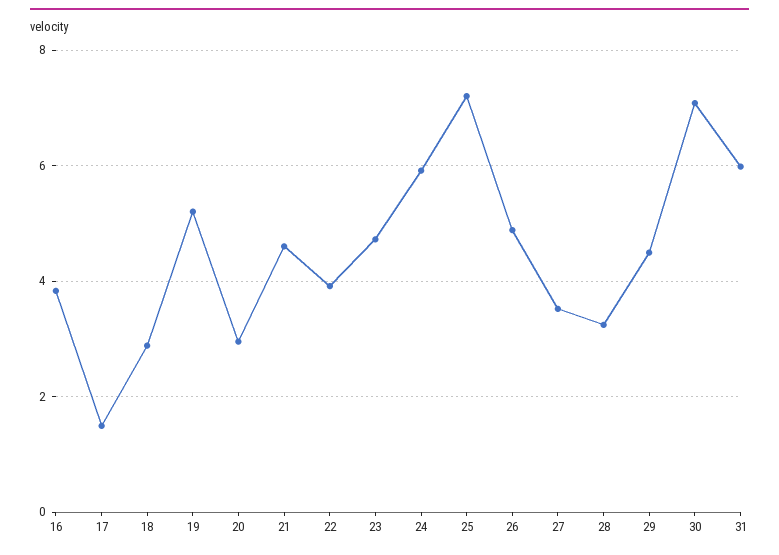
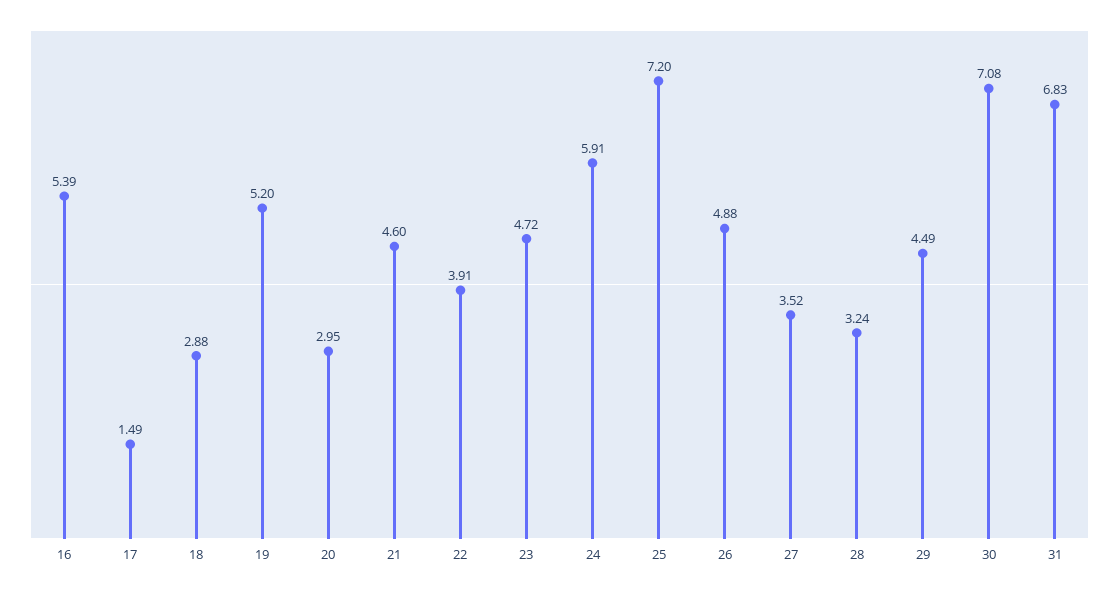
16: 3.8 -> 5.39
31: 6 -> 6.83

